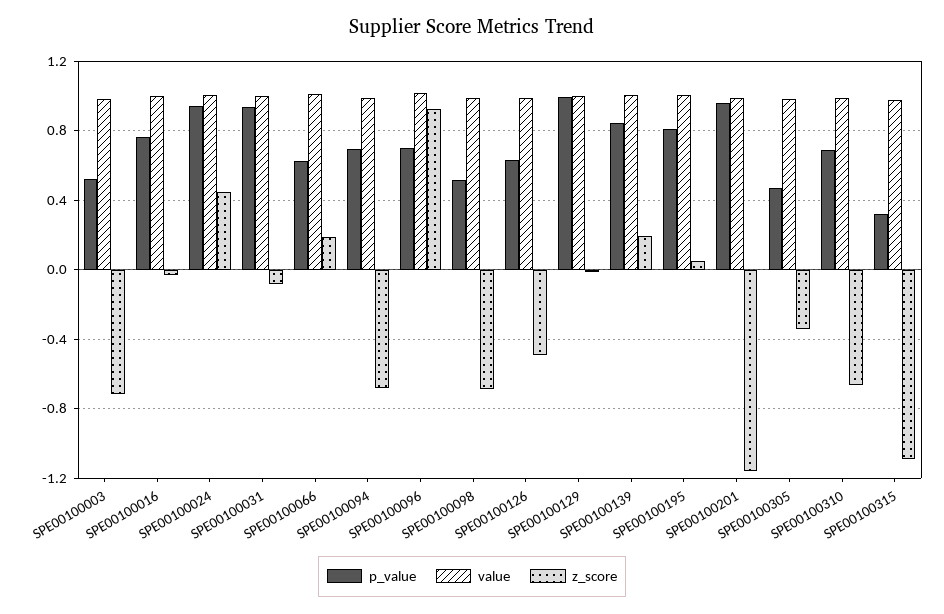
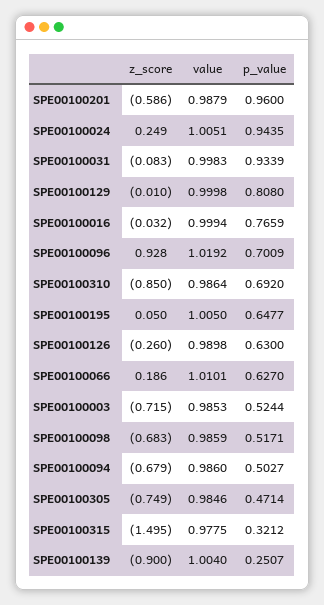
z_score, SPE00100024: 0.45 -> 0.249
p_value, SPE00100094: 0.7 -> 0.5027
z_score, SPE00100126: -0.5 -> -0.26
p_value, SPE00100129: 1 -> 0.808
p_value, SPE00100139: 0.85 -> 0.2507
z_score, SPE00100139: 0.2 -> -0.9
p_value, SPE00100195: 0.8 -> 0.6477
z_score, SPE00100201: -1.15 -> -0.586
z_score, SPE00100305: -0.35 -> -0.749
z_score, SPE00100310: -0.65 -> -0.85
z_score, SPE00100315: -1.1 -> -1.495

